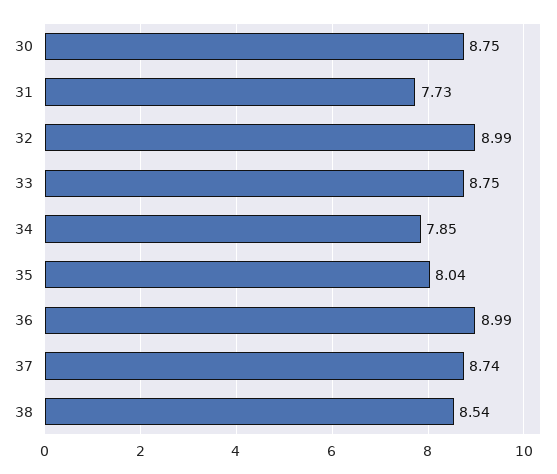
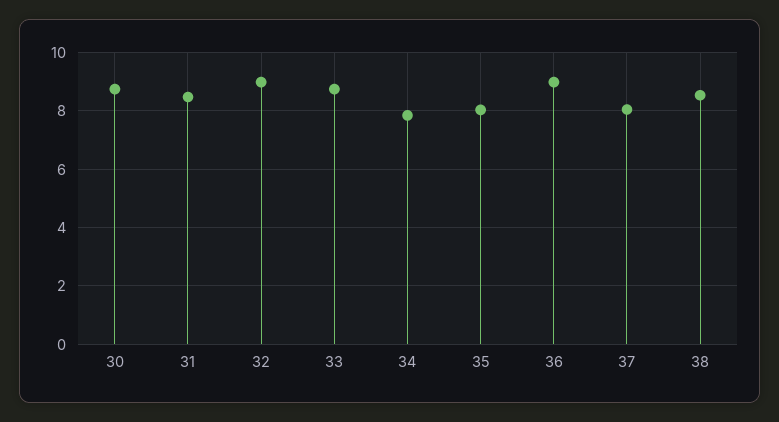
31: 7.73 -> 8.5
37: 8.74 -> 8

